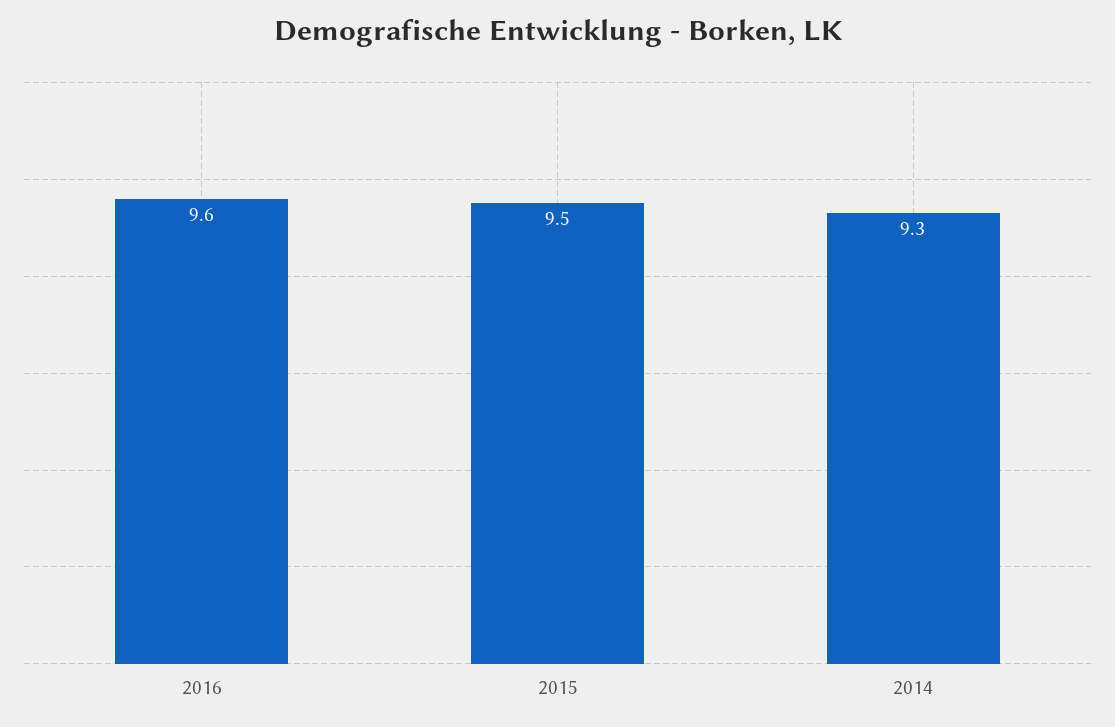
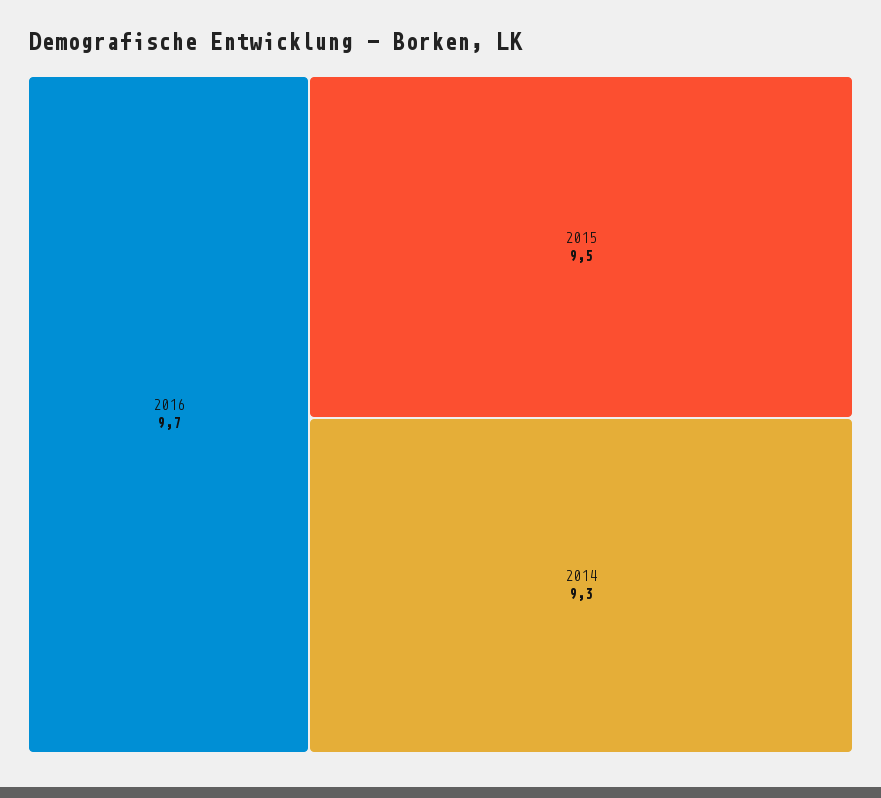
2016: 9.6 -> 9.7

